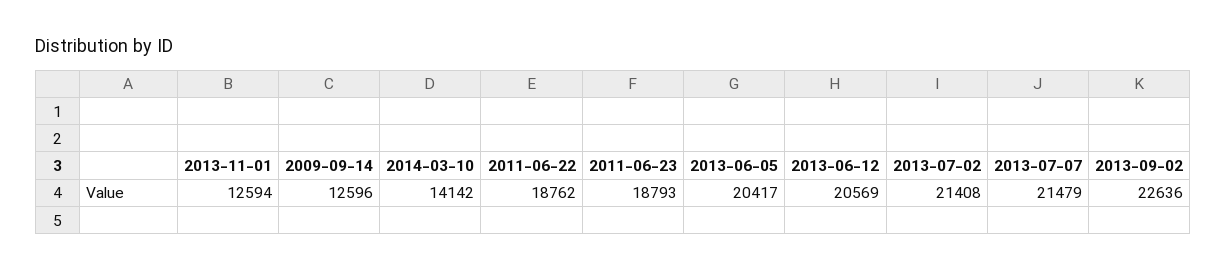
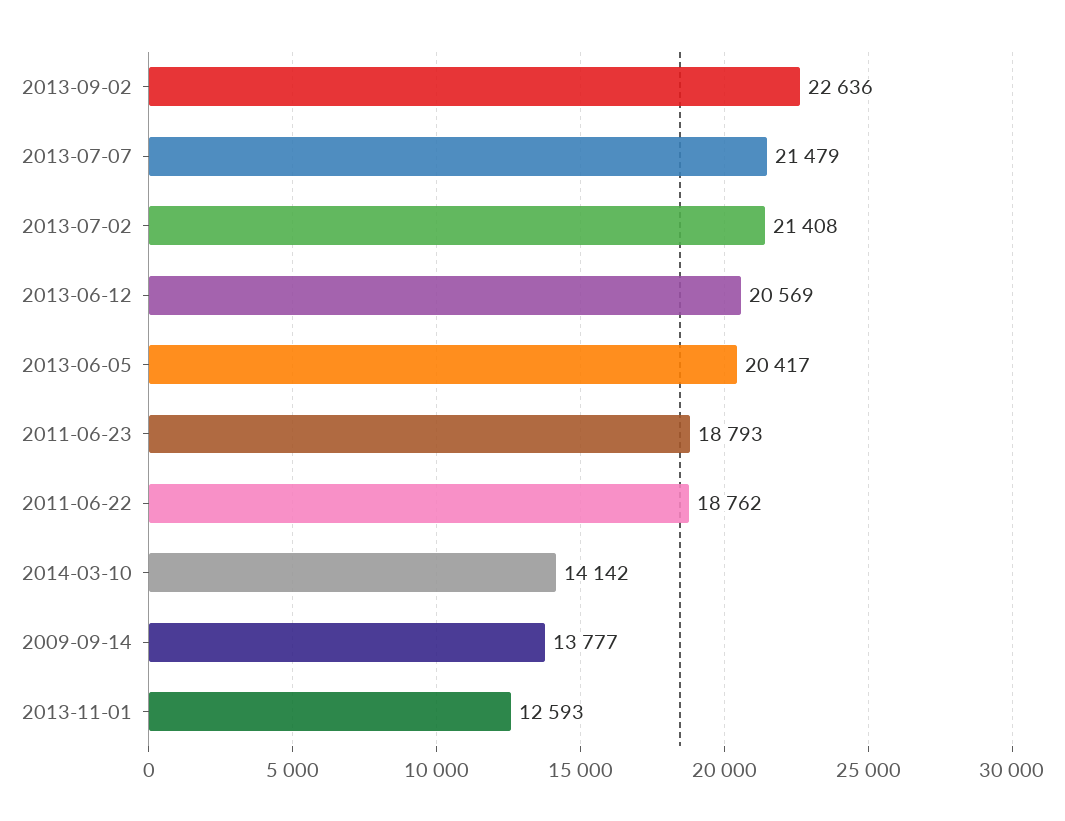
2013-11-01: 12594 -> 12593
2009-09-14: 12596 -> 13777

